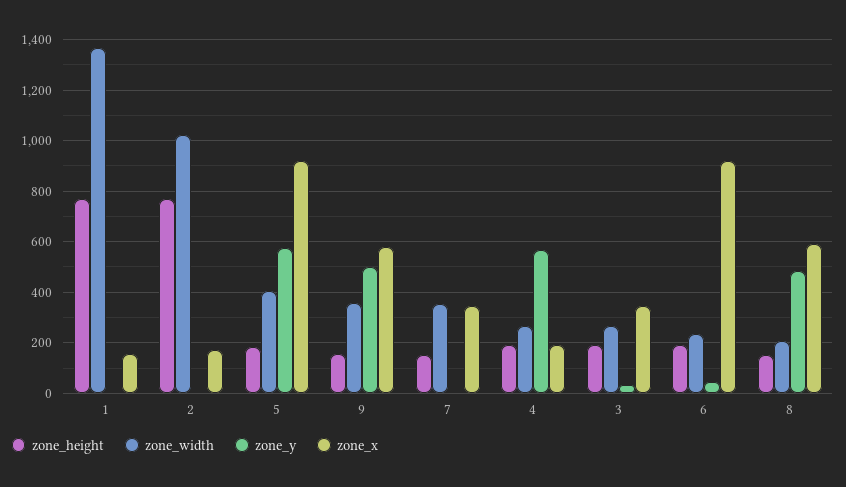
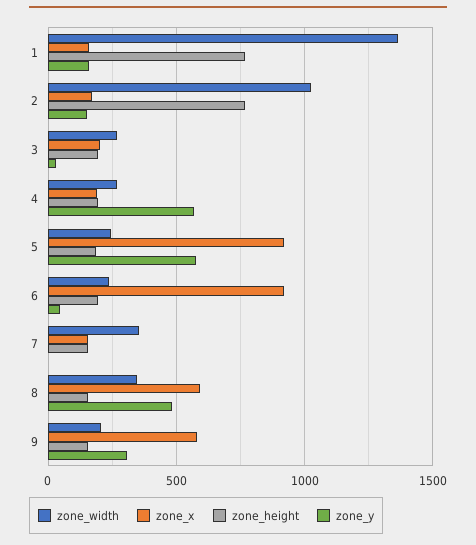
zone_y, 1: 0 -> 150
zone_y, 2: 0 -> 150
zone_width, 5: 400 -> 250
zone_width, 9: 350 -> 200
zone_y, 9: 500 -> 300
zone_x, 7: 350 -> 150
zone_x, 3: 350 -> 200
zone_width, 8: 200 -> 350

